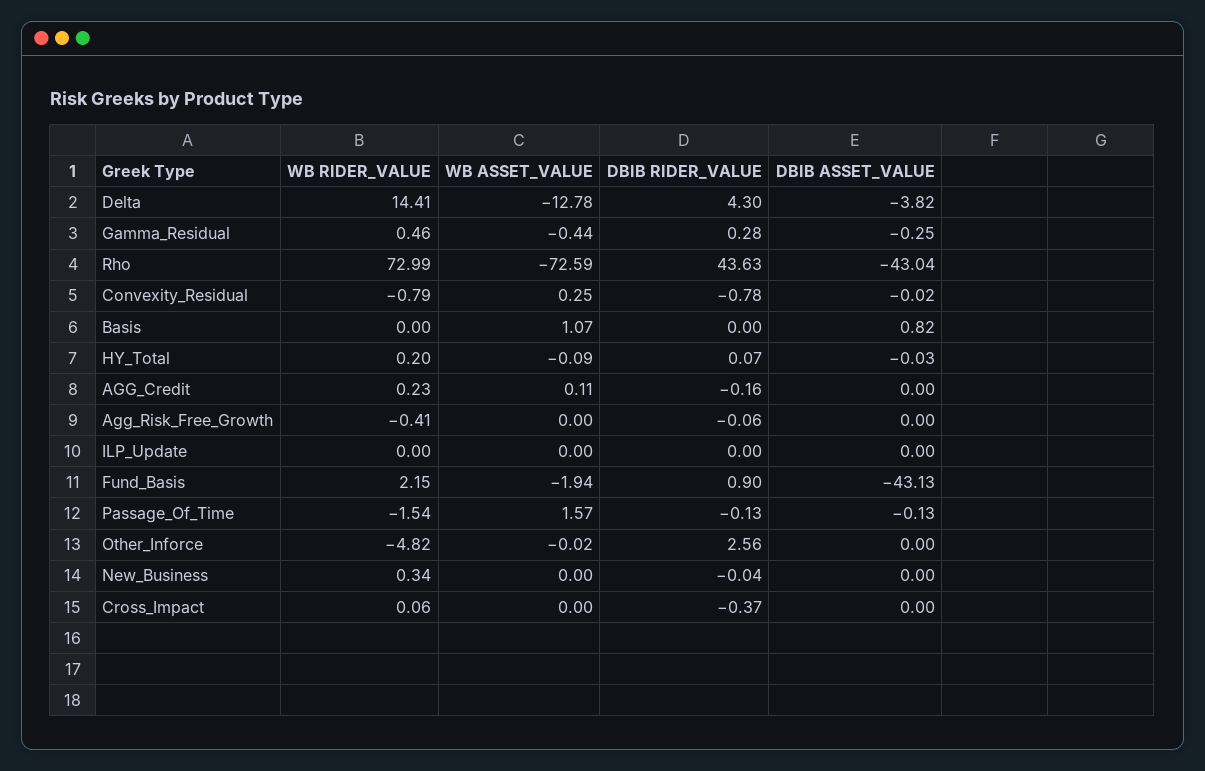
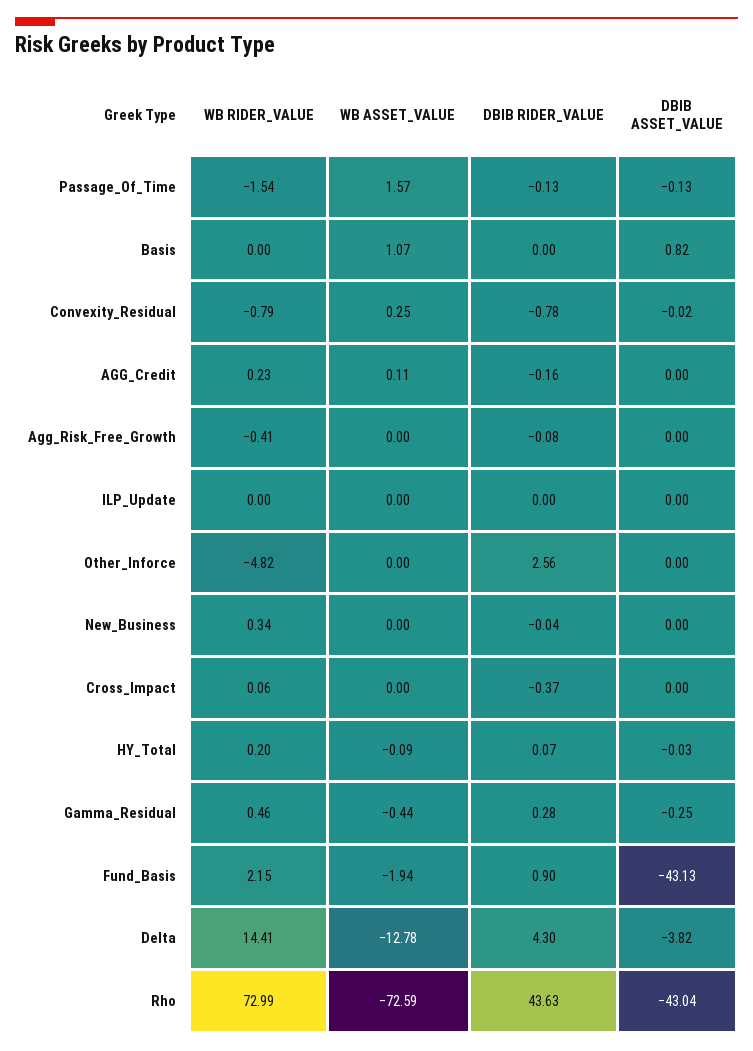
DBIB RIDER_VALUE, Agg_Risk_Free_Growth: -0.06 -> -0.08
WB ASSET_VALUE, Other_Inforce: -0.02 -> 0

